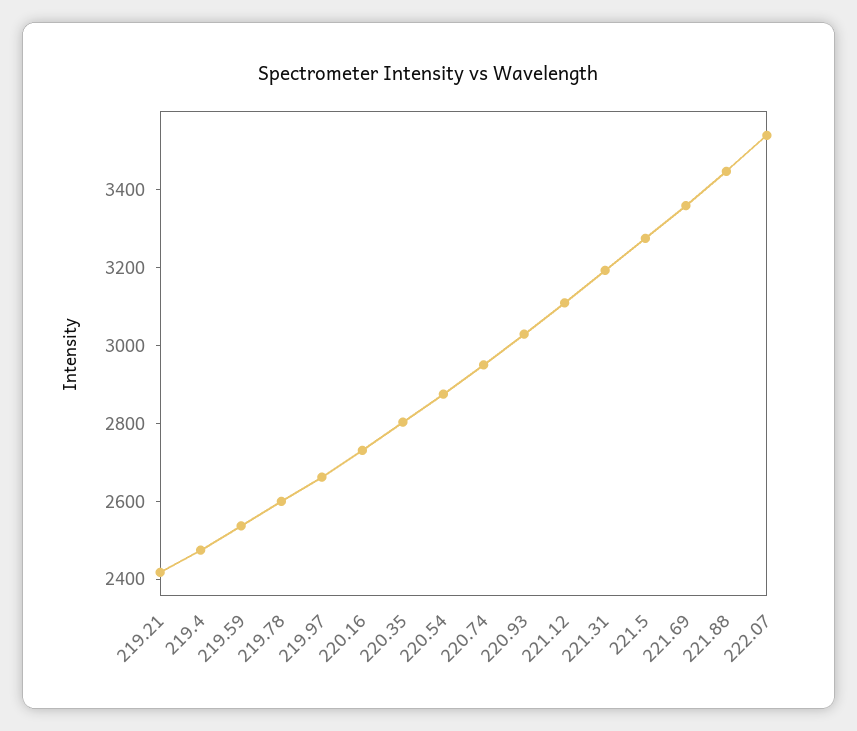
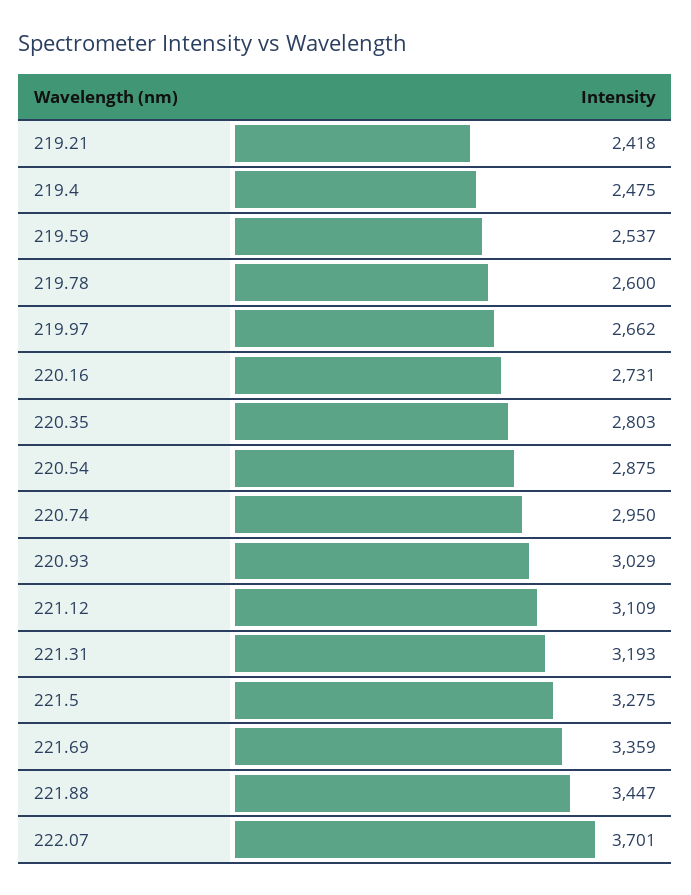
222.07: 3550 -> 3701

